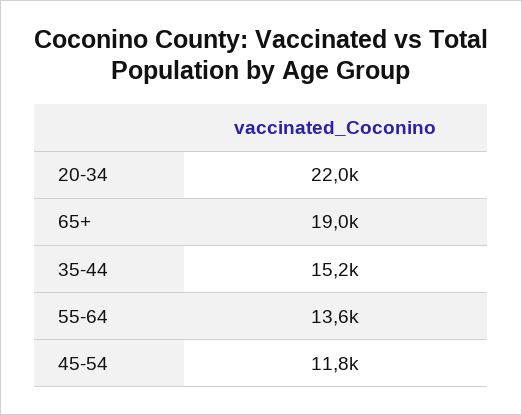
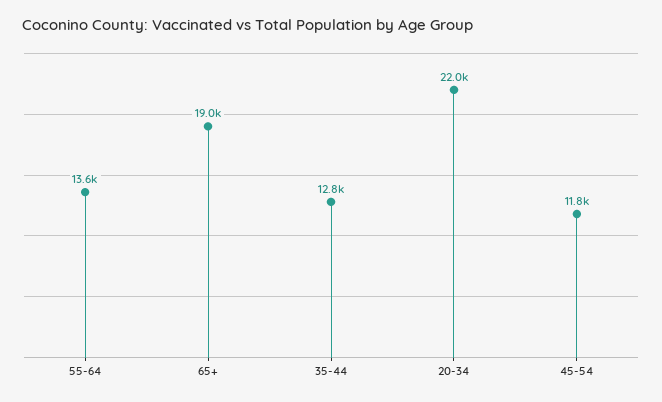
35-44: 15200 -> 12800

